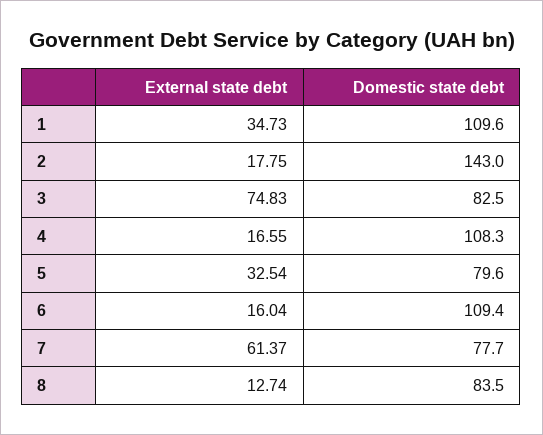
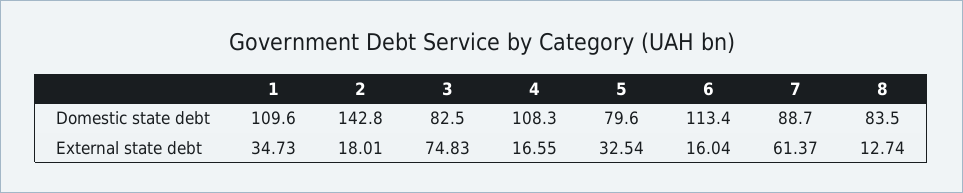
External state debt, 2: 17.75 -> 18.01
Domestic state debt, 2: 143 -> 142.8
Domestic state debt, 6: 109.4 -> 113.4
Domestic state debt, 7: 77.7 -> 88.7

